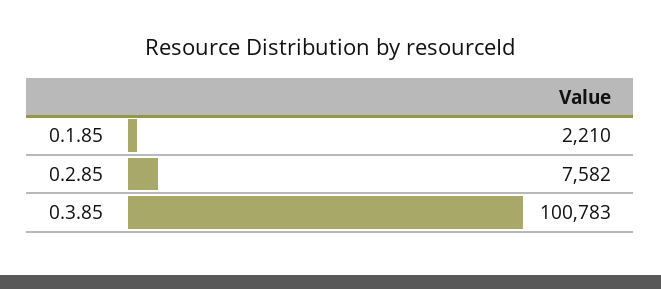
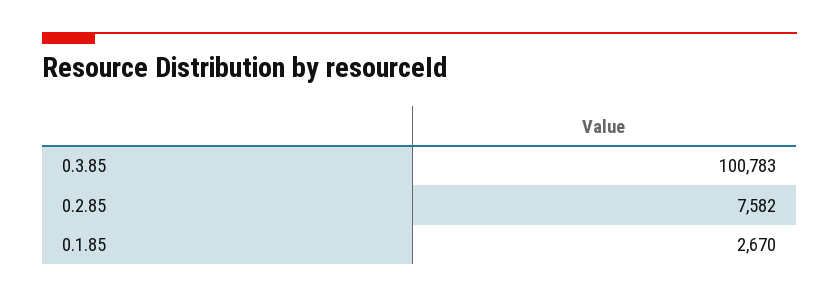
0.1.85: 2210 -> 2670

